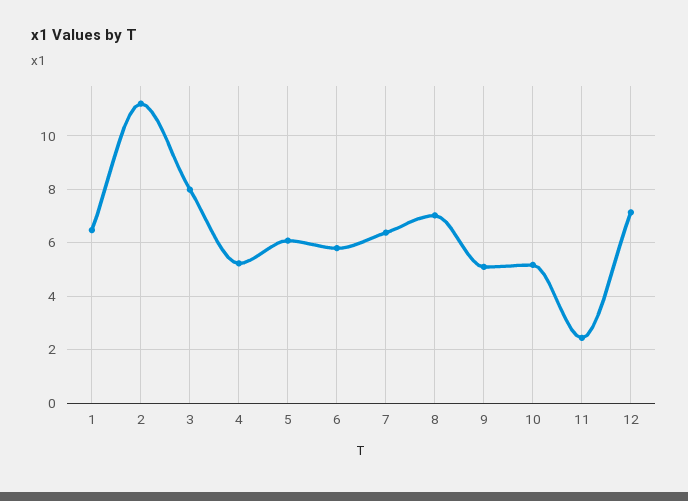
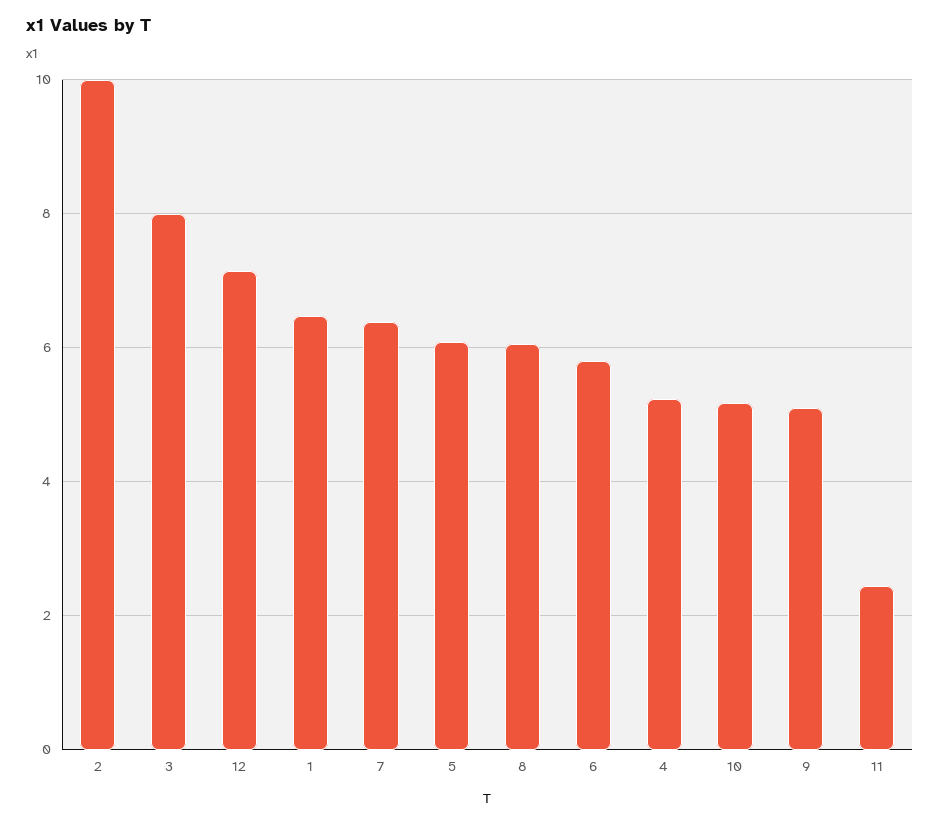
2: 11.25 -> 10
8: 7 -> 6

